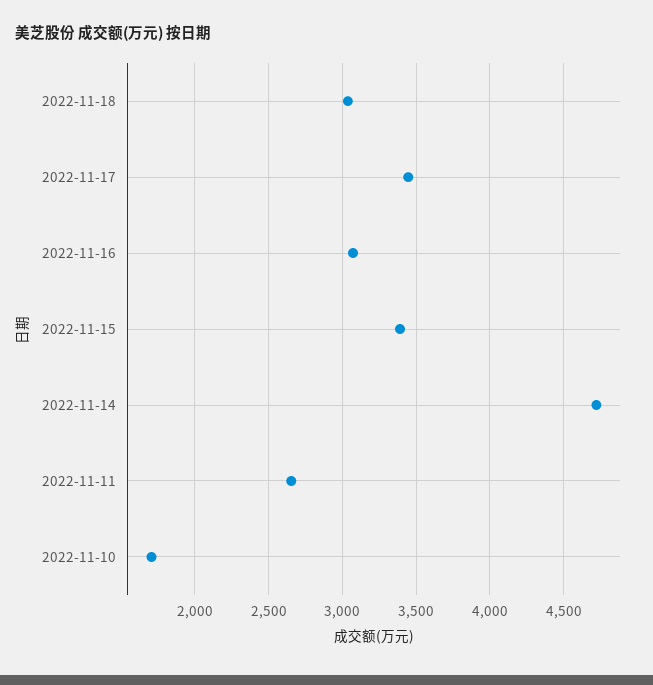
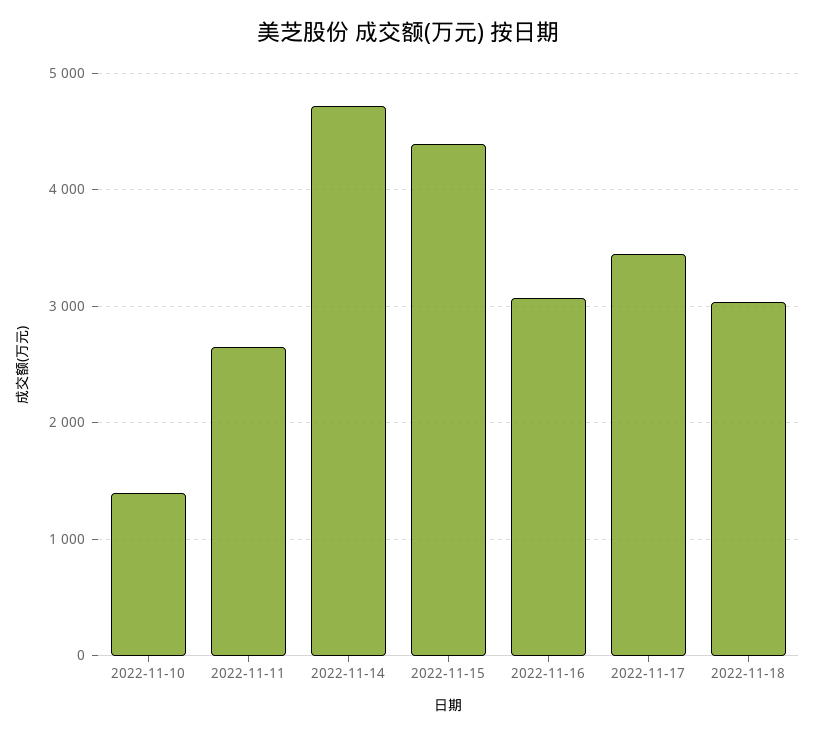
2022-11-15: 3400 -> 4400
2022-11-10: 1700 -> 1400

